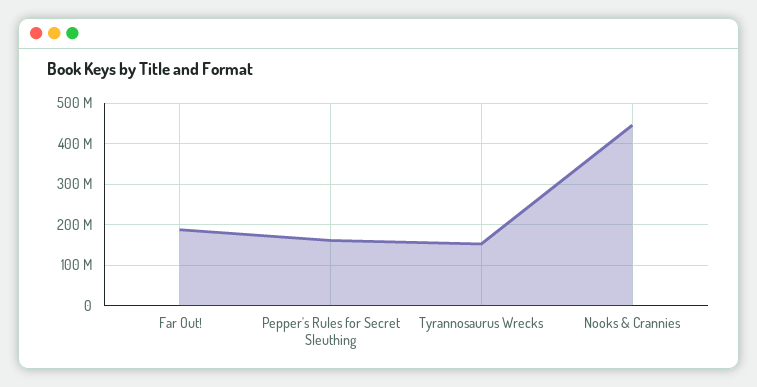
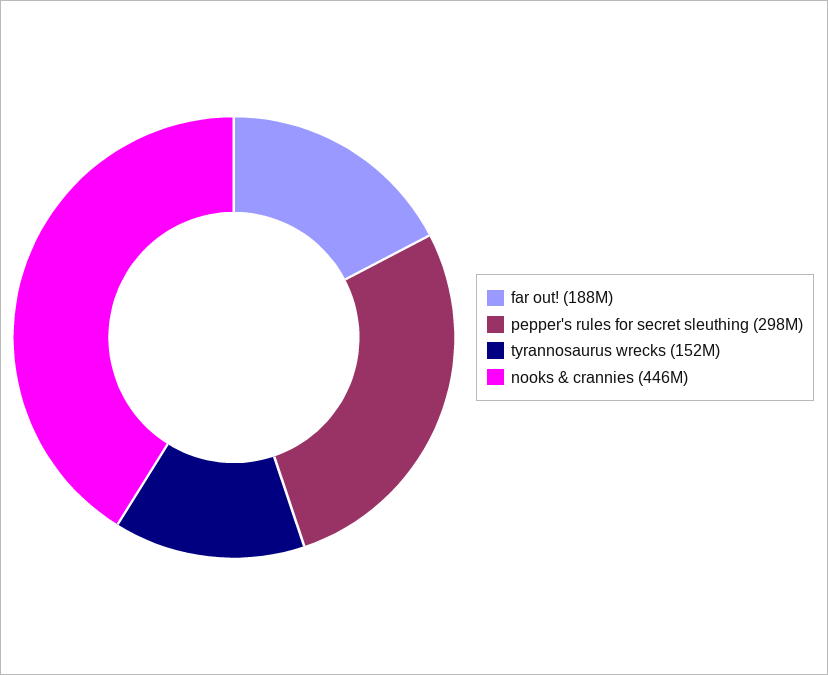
Pepper's Rules for Secret Sleuthing: 160000000 -> 298000000

